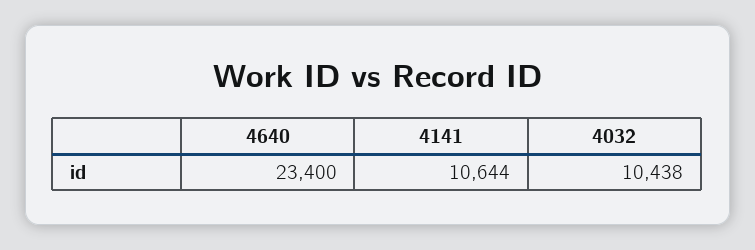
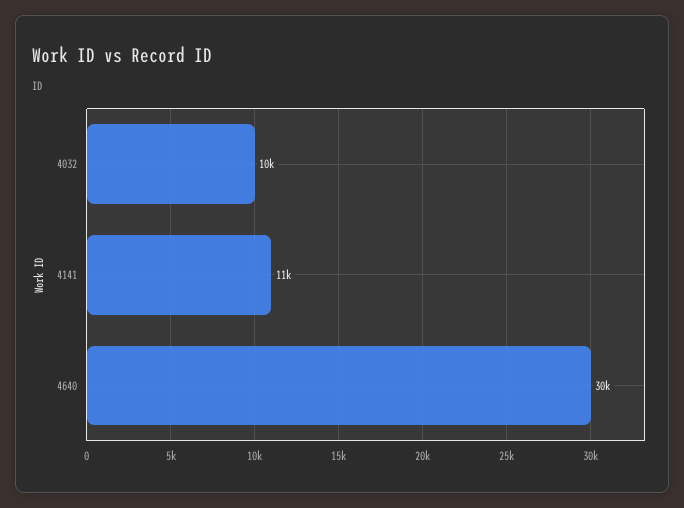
4640: 23400 -> 30000

